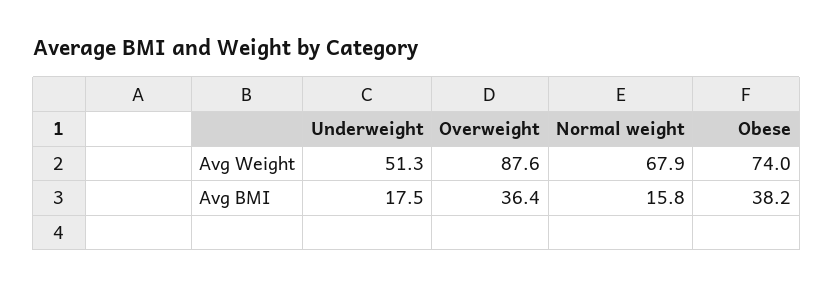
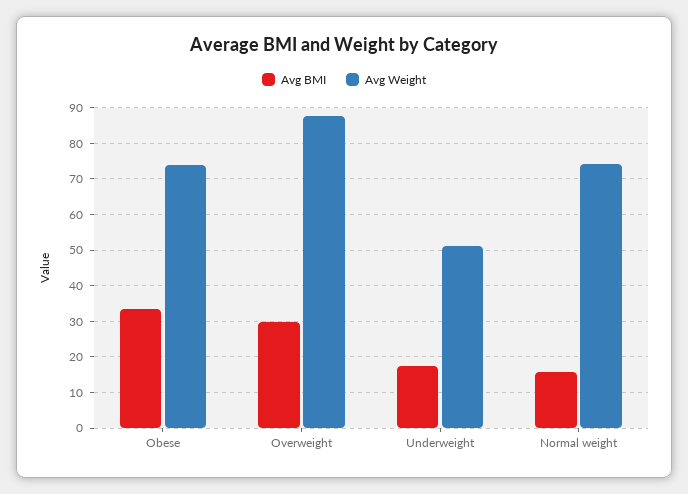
Avg Weight, Normal weight: 67.9 -> 74
Avg BMI, Overweight: 36.4 -> 30
Avg BMI, Obese: 38.2 -> 34

